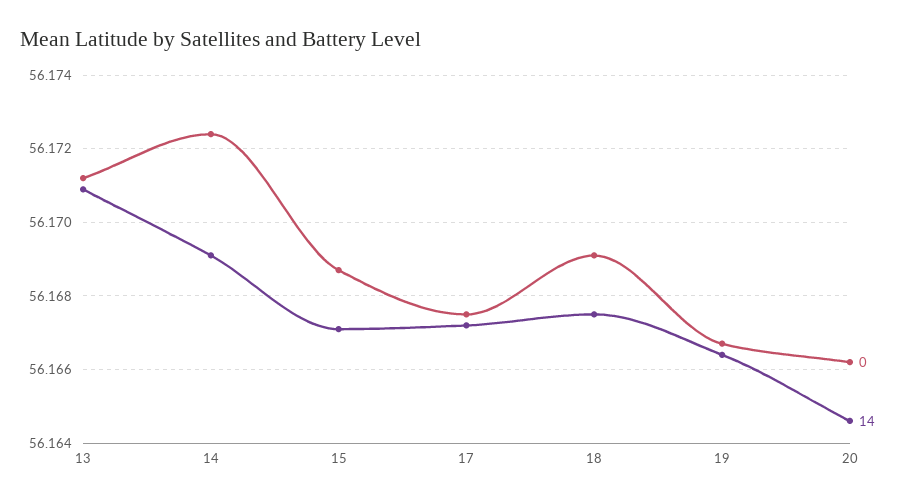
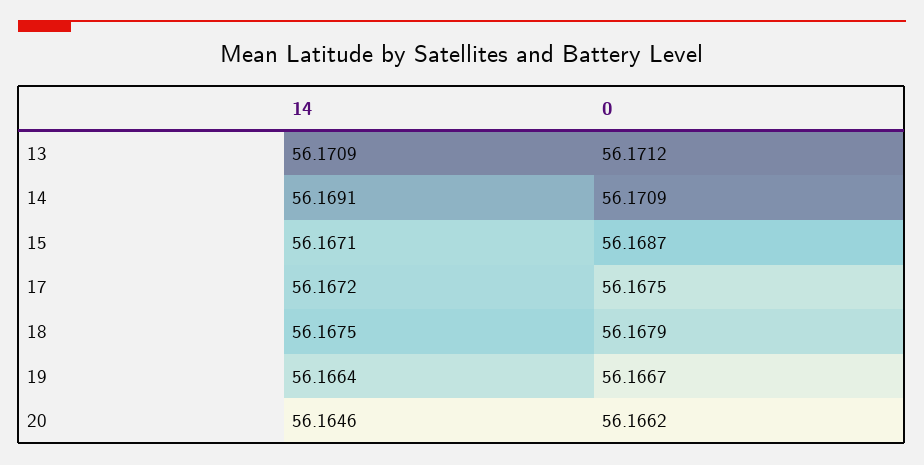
0, 14: 56.1725 -> 56.1709
0, 18: 56.169 -> 56.1679

